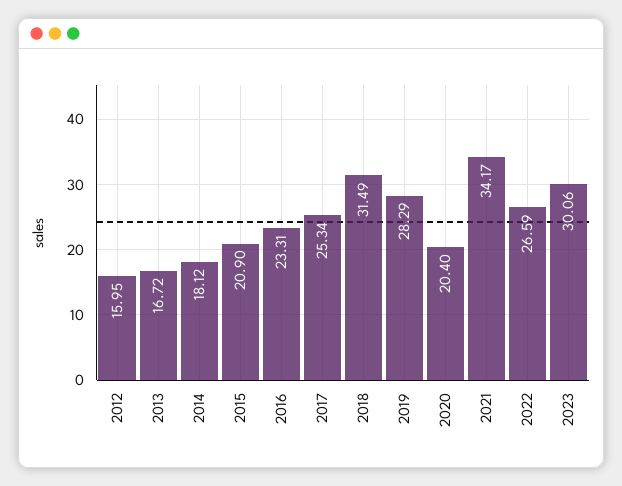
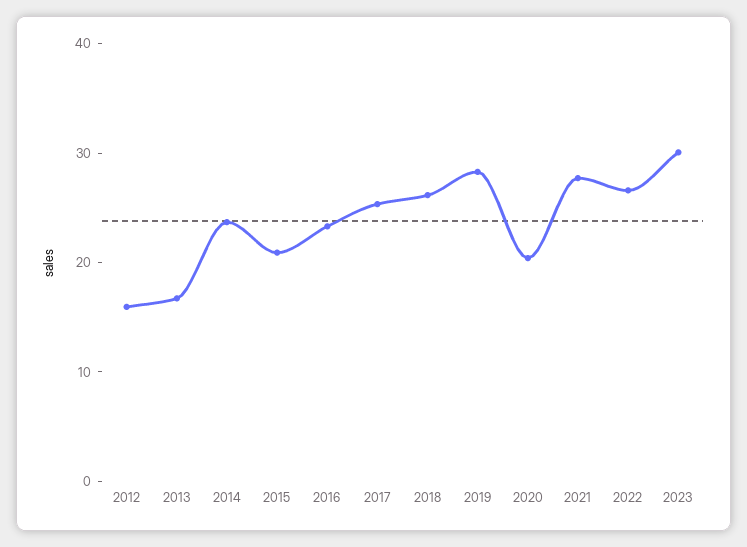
2014: 18.12 -> 24
2018: 31.49 -> 26
2021: 34.17 -> 28

